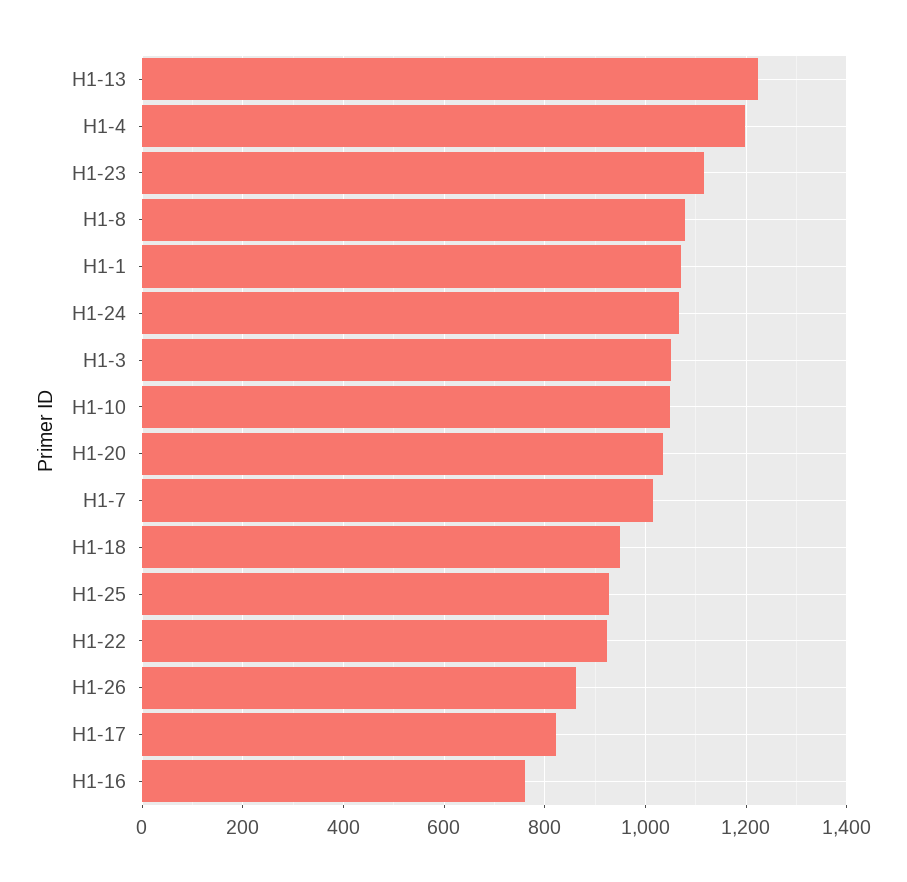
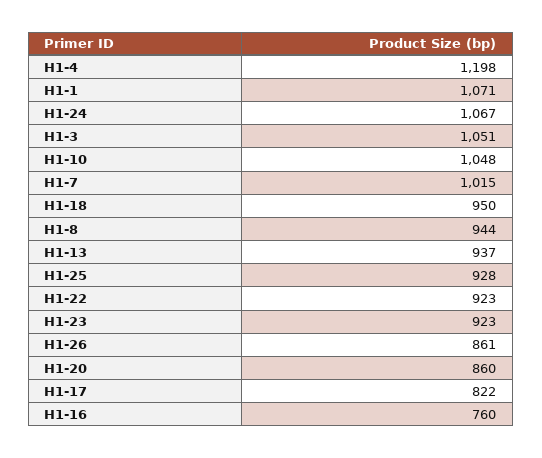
H1-13: 1220 -> 937
H1-23: 1120 -> 923
H1-8: 1080 -> 944
H1-20: 1040 -> 860

